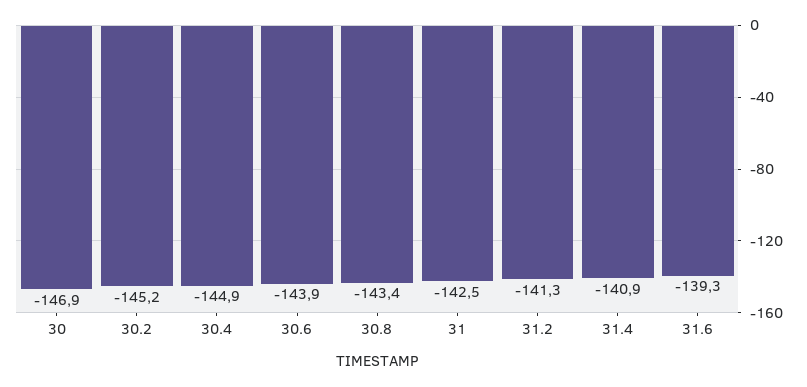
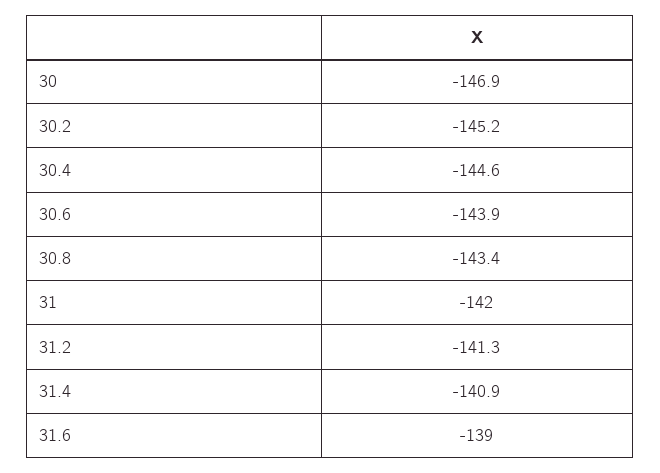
30.4: -144.9 -> -144.6
31: -142.5 -> -142
31.6: -139.3 -> -139

